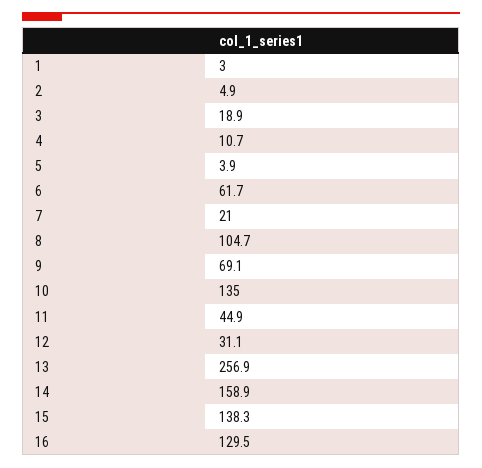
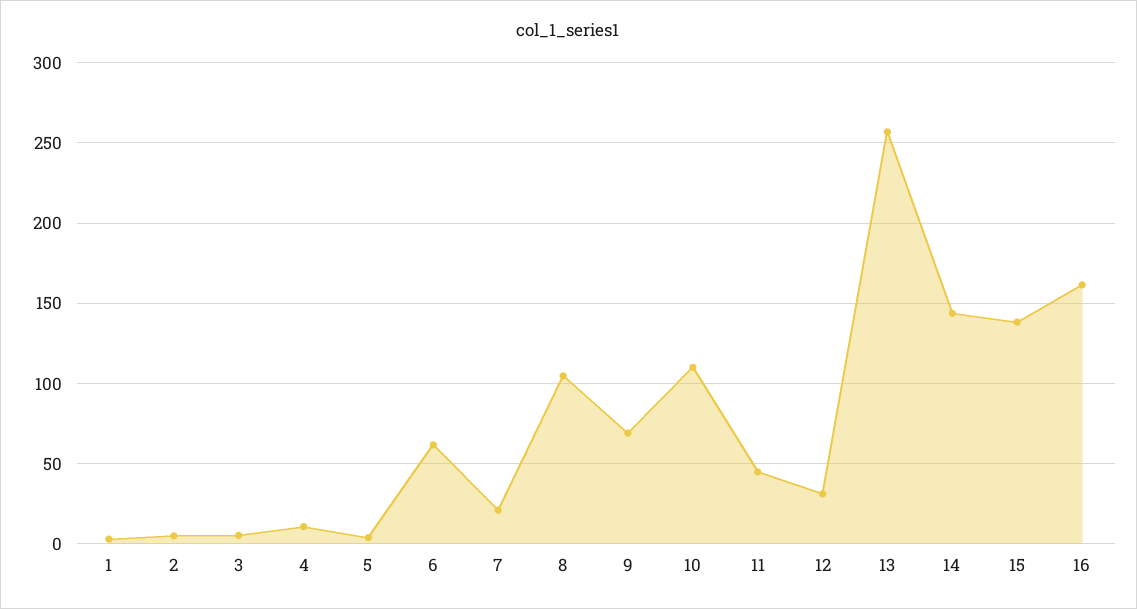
3: 18.9 -> 5
10: 135 -> 110
14: 158.9 -> 145
16: 129.5 -> 160

